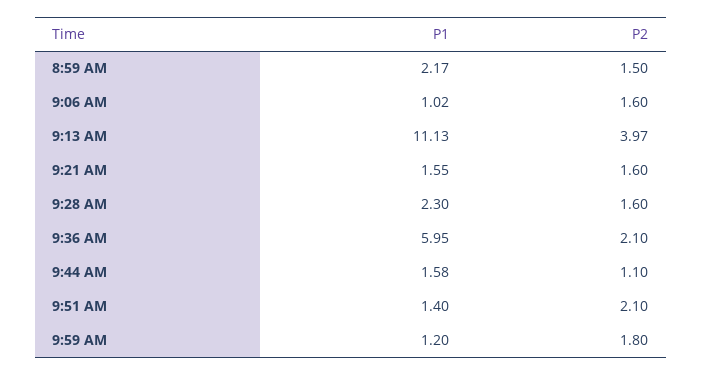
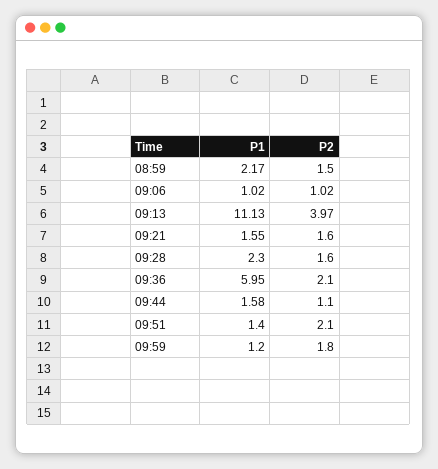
P2, 9:06 AM: 1.6 -> 1.02

